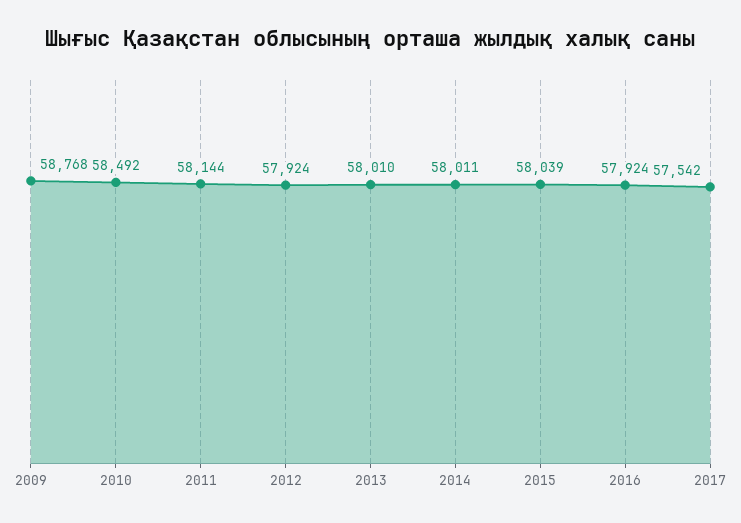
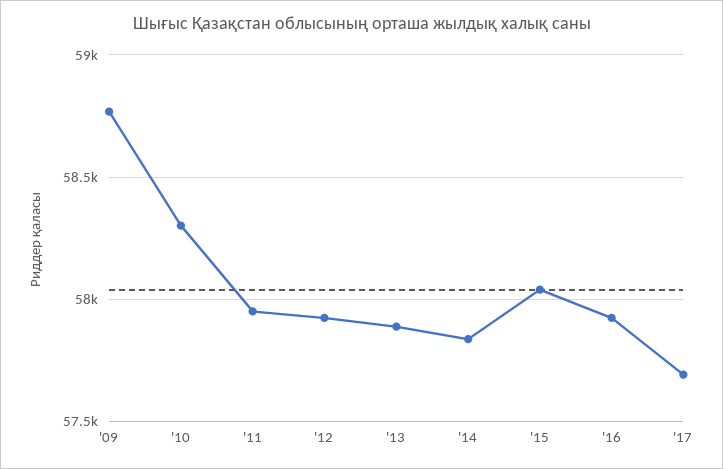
2010: 58492 -> 58300
2011: 58144 -> 57950
2013: 58010 -> 57900
2014: 58011 -> 57850
2017: 57542 -> 57700

